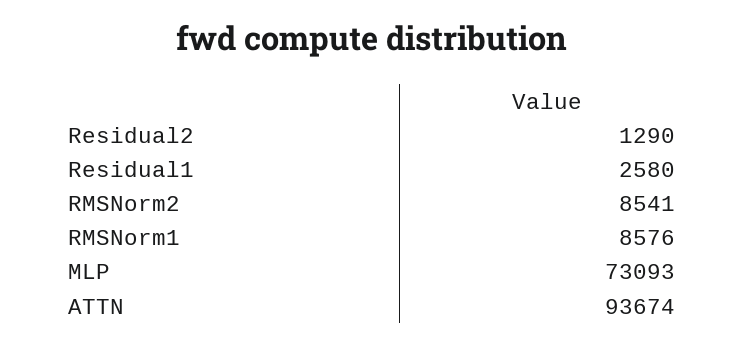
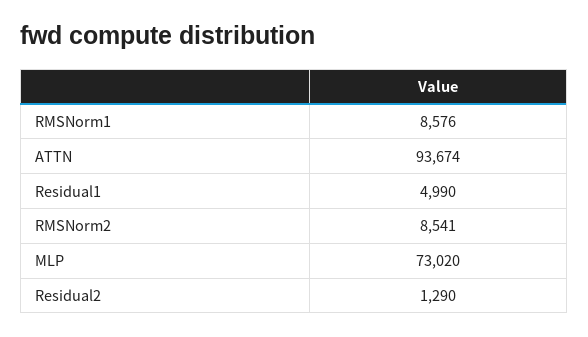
Residual1: 2580 -> 4990
MLP: 73093 -> 73020

